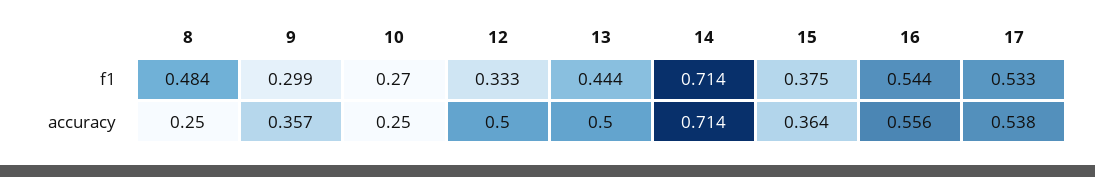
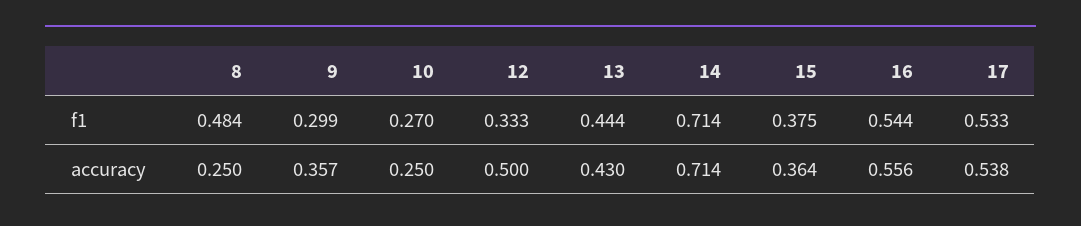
13, accuracy: 0.5 -> 0.43

